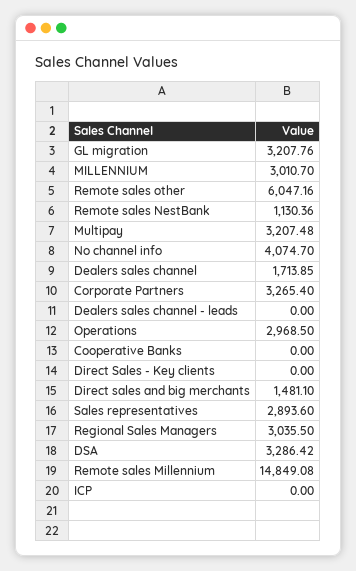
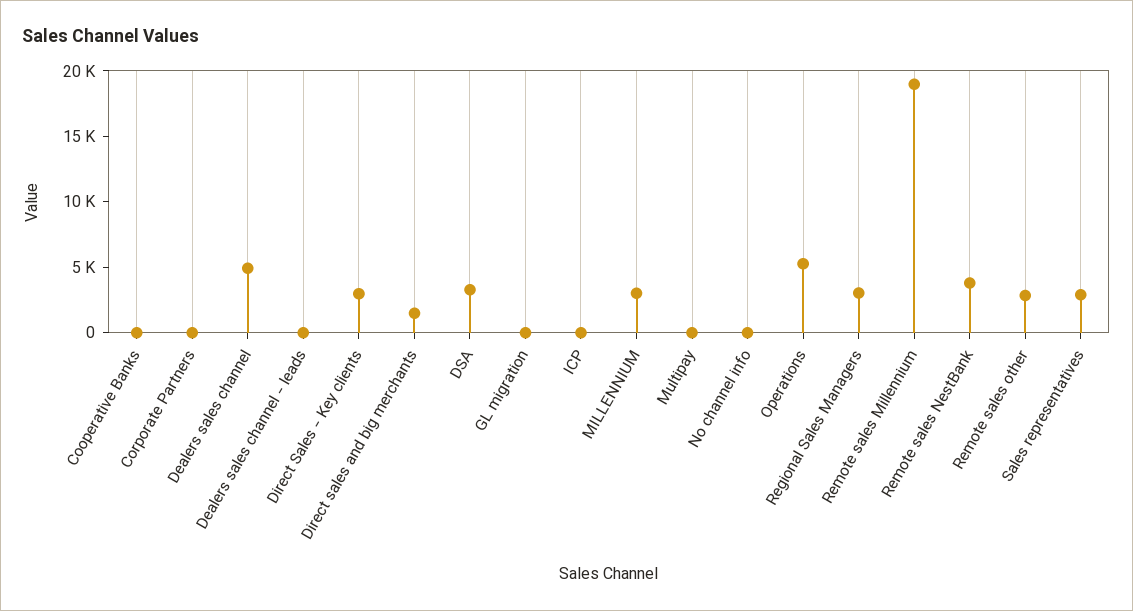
GL migration: 3207.76 -> 0
Remote sales other: 6047.16 -> 3000
Remote sales NestBank: 1130.36 -> 4000
Multipay: 3207.48 -> 0
No channel info: 4074.7 -> 0
Dealers sales channel: 1713.85 -> 5000
Corporate Partners: 3265.4 -> 0
Operations: 2968.5 -> 5000
Direct Sales - Key clients: 0 -> 3000
Remote sales Millennium: 14849.08 -> 19000

